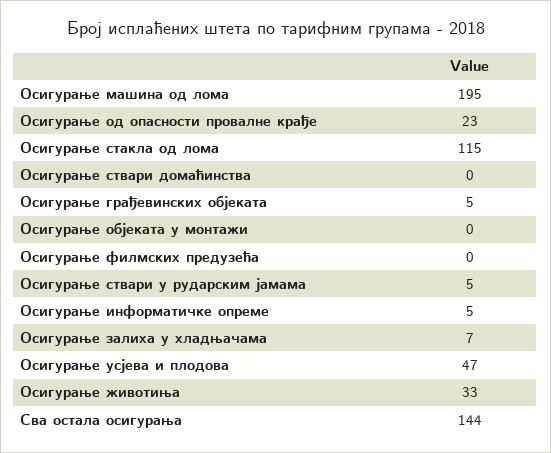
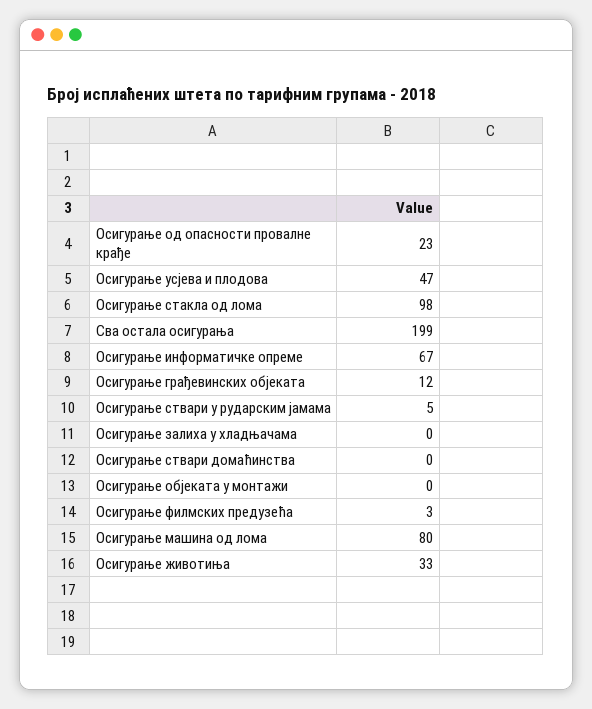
Осигурање машина од лома: 195 -> 80
Осигурање стакла од лома: 115 -> 98
Осигурање грађевинских објеката: 5 -> 12
Осигурање филмских предузећа: 0 -> 3
Осигурање информатичке опреме: 5 -> 67
Осигурање залиха у хладњачама: 7 -> 0
Сва остала осигурања: 144 -> 199

